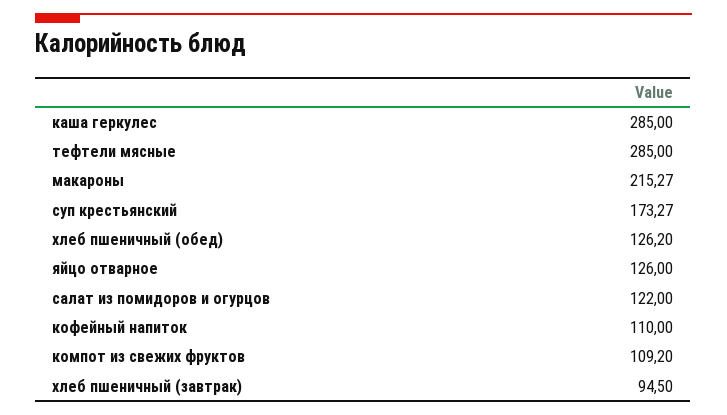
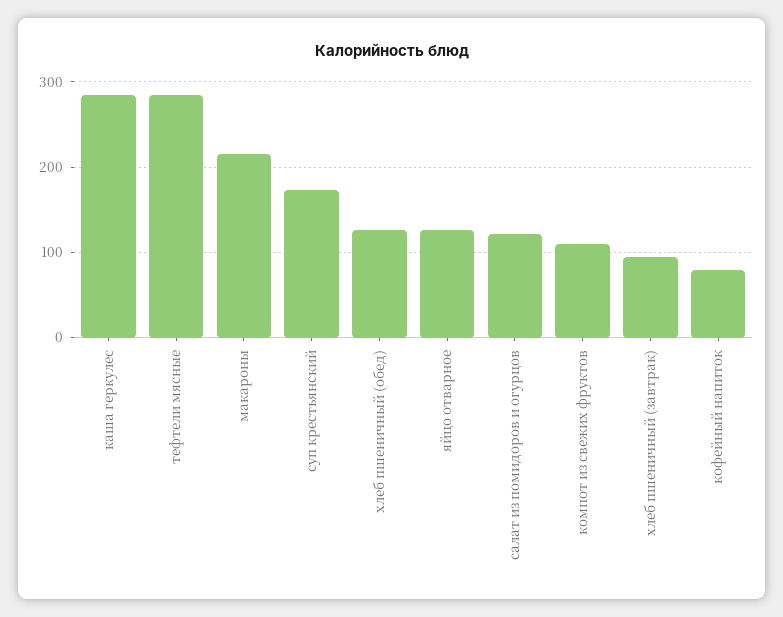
кофейный напиток: 110 -> 80

